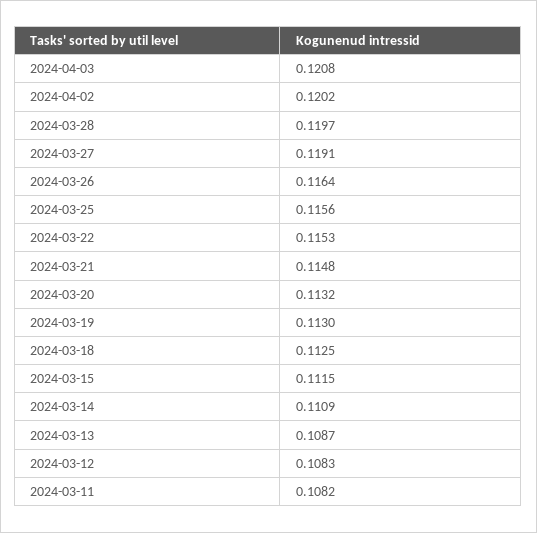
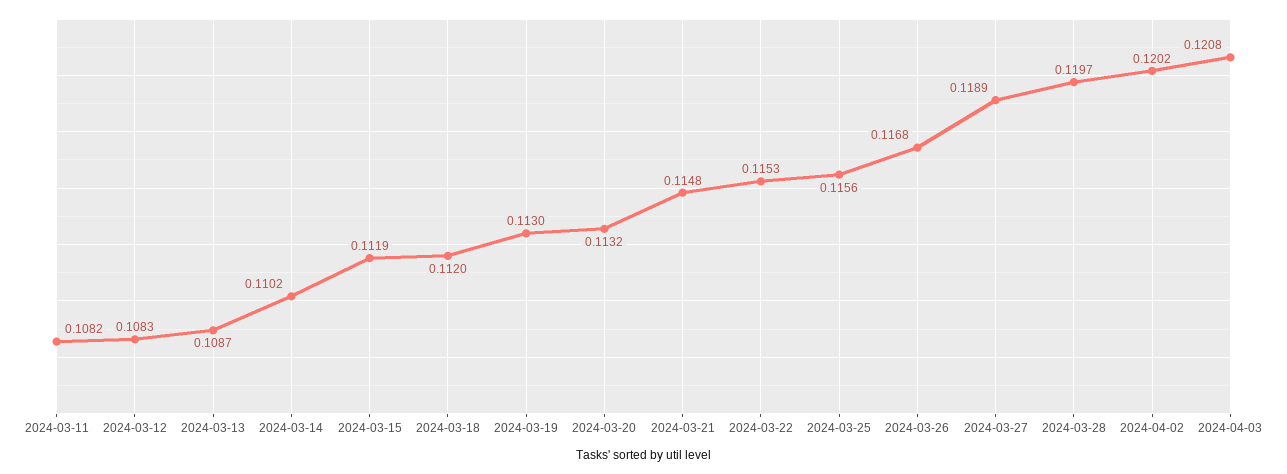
2024-03-27: 0.1191 -> 0.1189
2024-03-26: 0.1164 -> 0.1168
2024-03-18: 0.1125 -> 0.112
2024-03-15: 0.1115 -> 0.1119
2024-03-14: 0.1109 -> 0.1102

